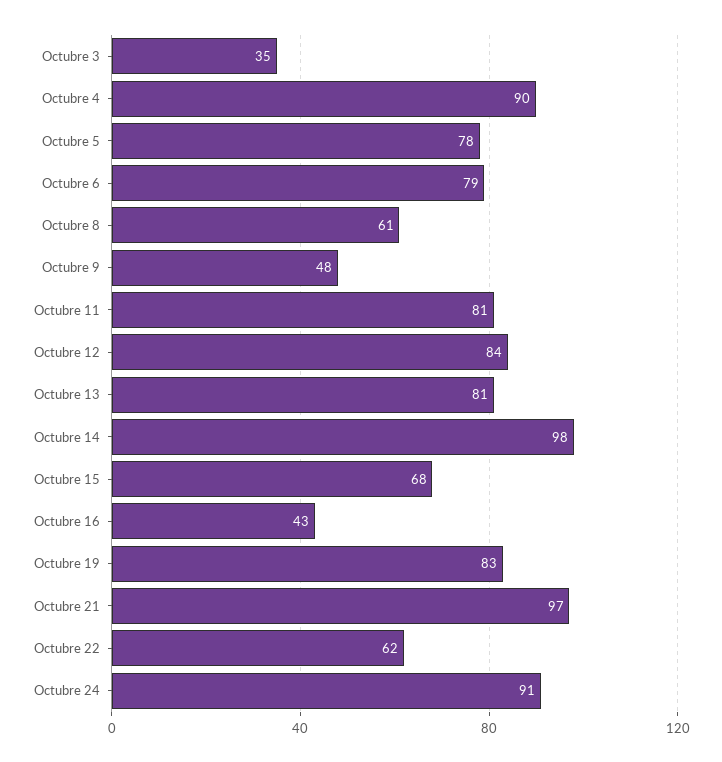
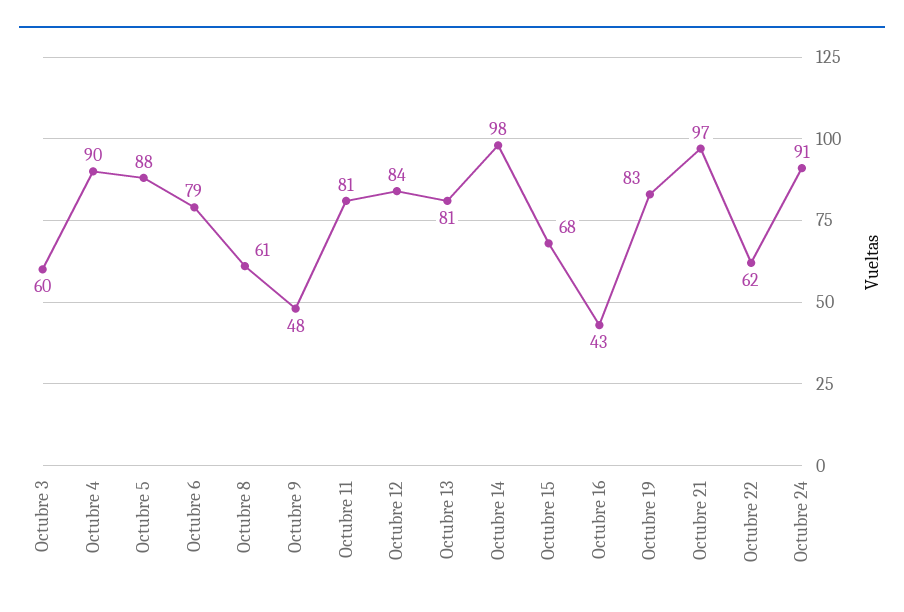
Octubre 3: 35 -> 60
Octubre 5: 78 -> 88

